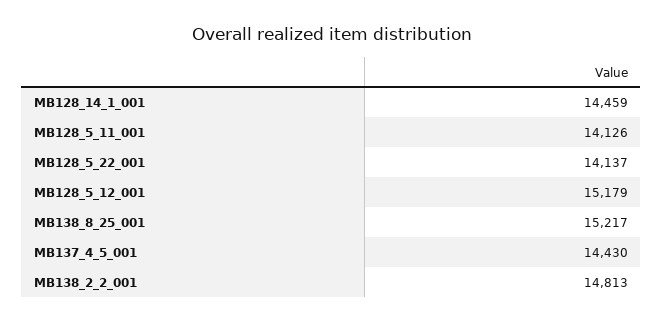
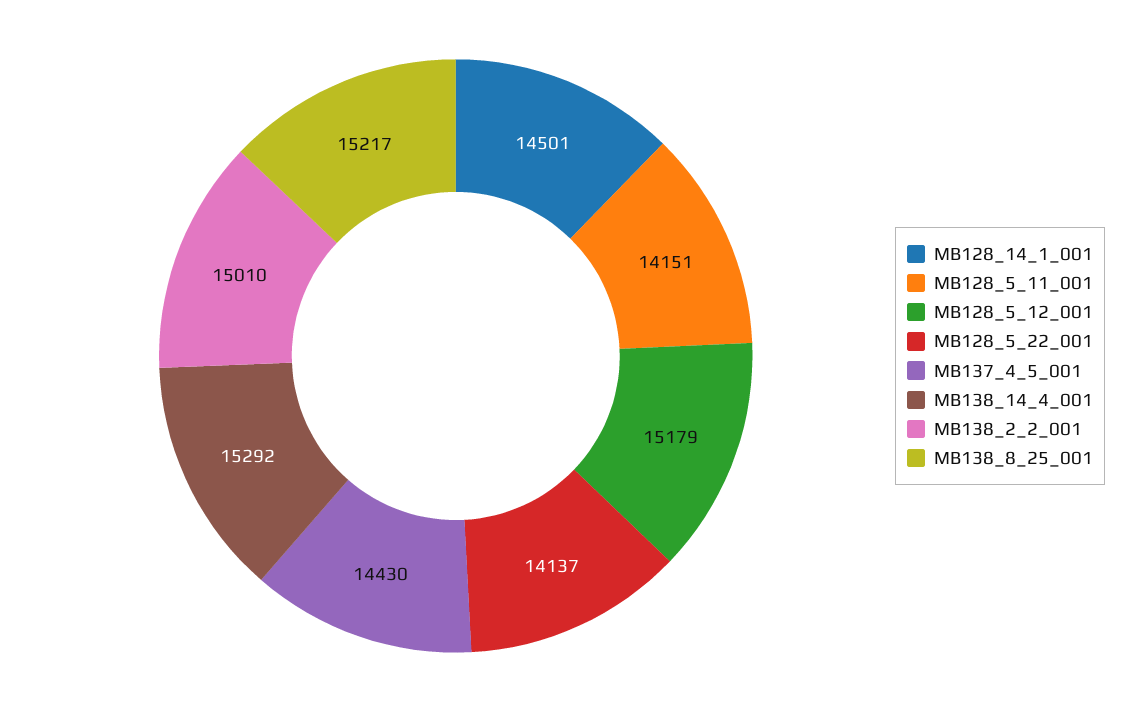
MB128_14_1_001: 14459 -> 14501
MB128_5_11_001: 14126 -> 14151
MB138_2_2_001: 14813 -> 15010
MB138_14_4_001: none -> 15292

